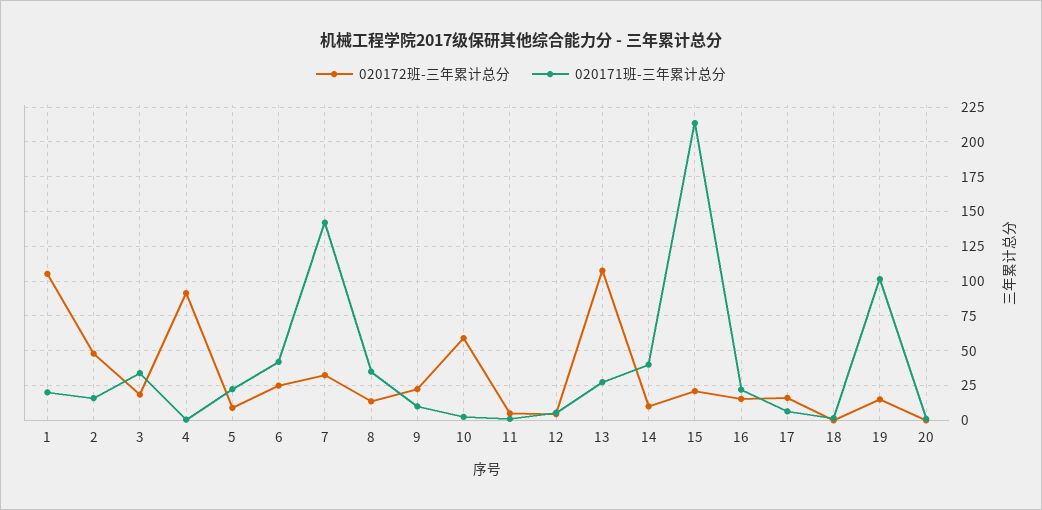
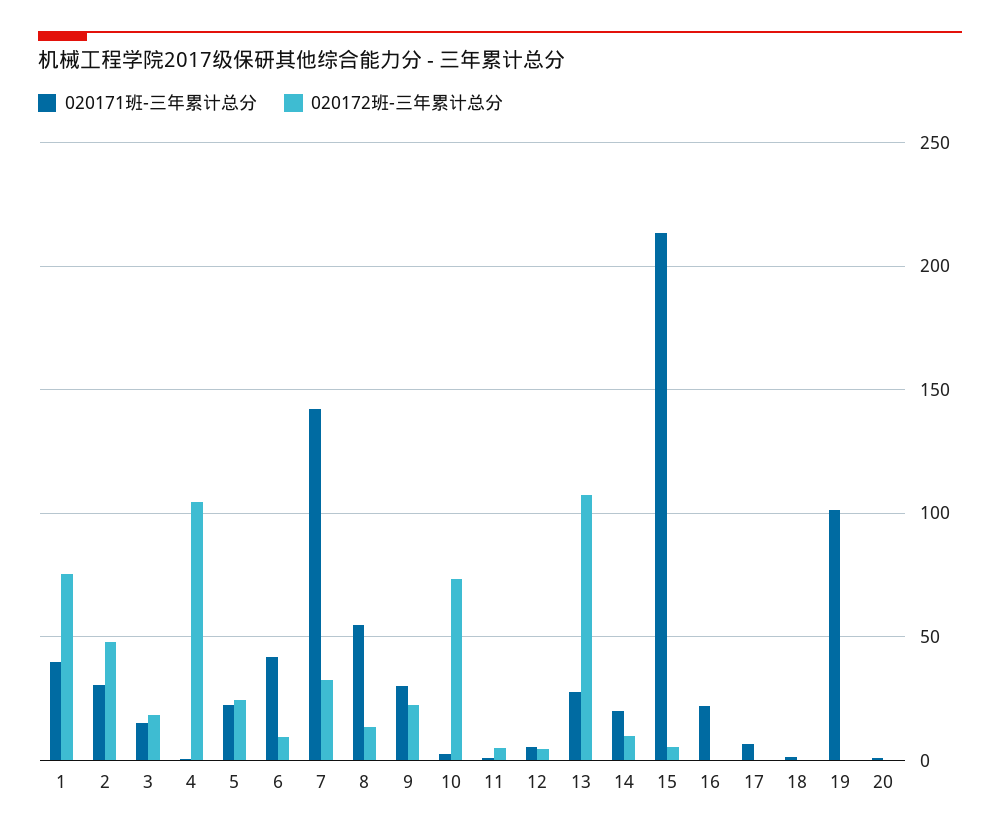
020172班-三年累计总分, 1: 105 -> 75
020171班-三年累计总分, 1: 20 -> 40
020171班-三年累计总分, 2: 15 -> 30
020171班-三年累计总分, 3: 35 -> 15
020172班-三年累计总分, 4: 90 -> 105
020172班-三年累计总分, 5: 10 -> 25
020172班-三年累计总分, 6: 25 -> 10
020171班-三年累计总分, 8: 35 -> 55
020171班-三年累计总分, 9: 10 -> 30
020172班-三年累计总分, 10: 60 -> 75
020171班-三年累计总分, 14: 40 -> 20
020172班-三年累计总分, 15: 20 -> 5
020172班-三年累计总分, 16: 15 -> 0
020172班-三年累计总分, 17: 15 -> 0
020172班-三年累计总分, 19: 15 -> 0

